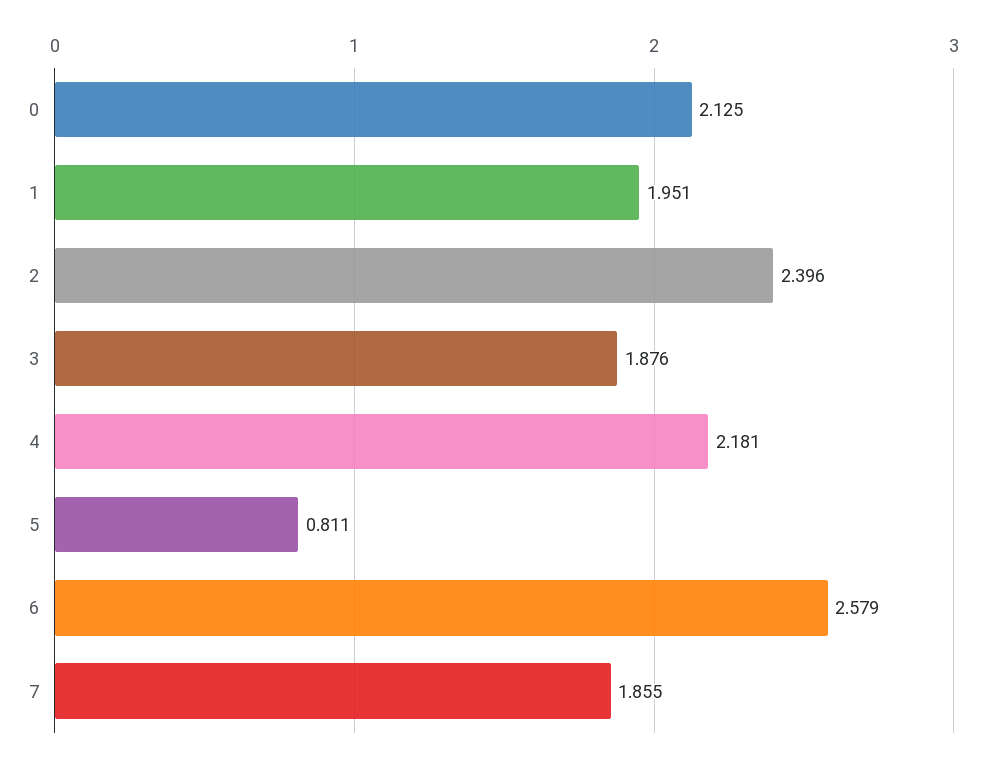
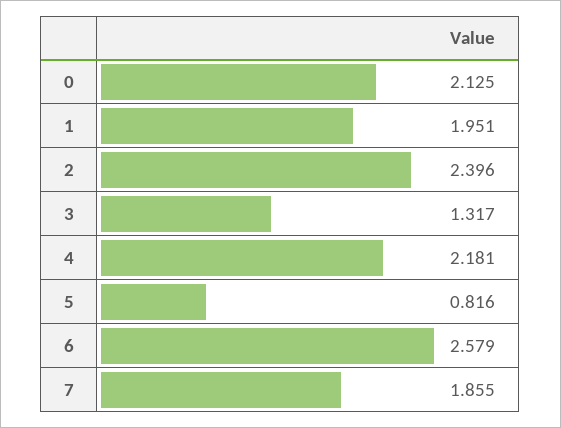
3: 1.876 -> 1.317
5: 0.811 -> 0.816

